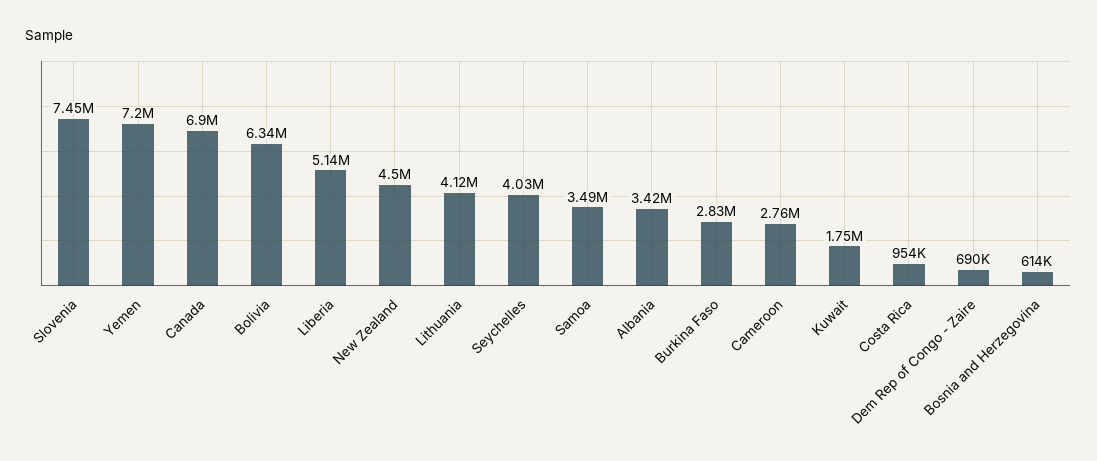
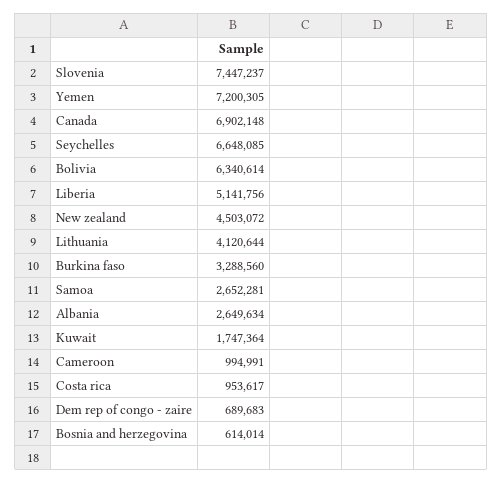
Seychelles: 4030000 -> 6648085
Samoa: 3490000 -> 2652281
Albania: 3420000 -> 2649634
Burkina Faso: 2830000 -> 3288560
Cameroon: 2760000 -> 994991

